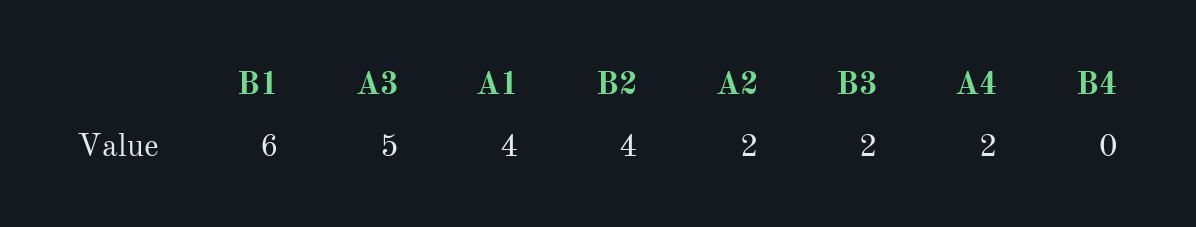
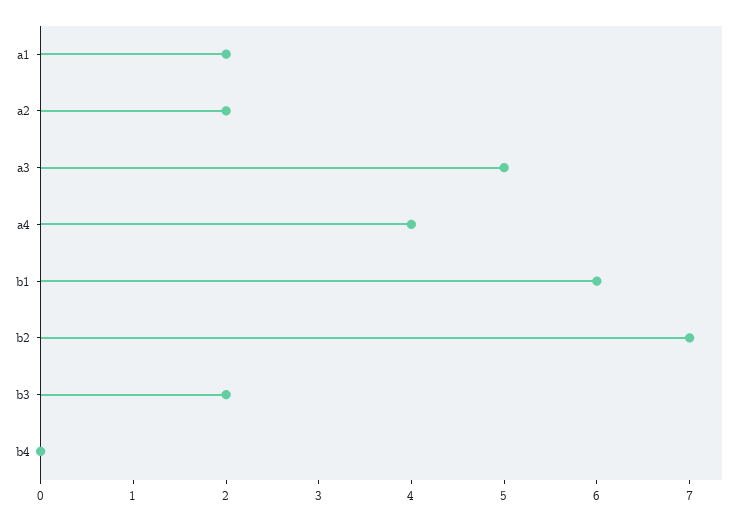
A1: 4 -> 2
B2: 4 -> 7
A4: 2 -> 4

